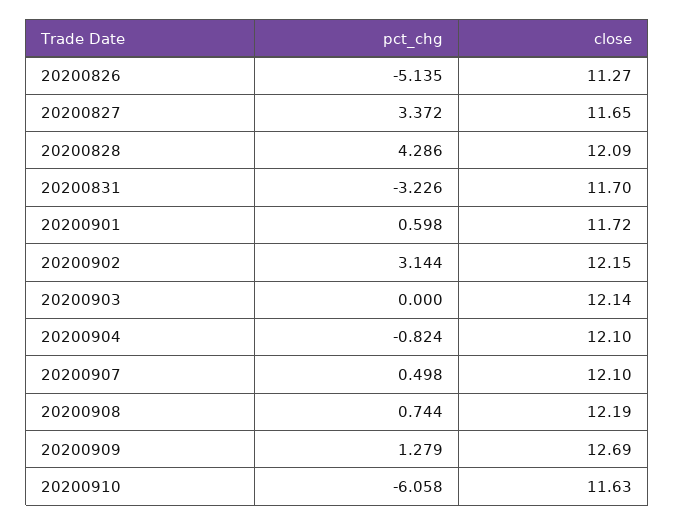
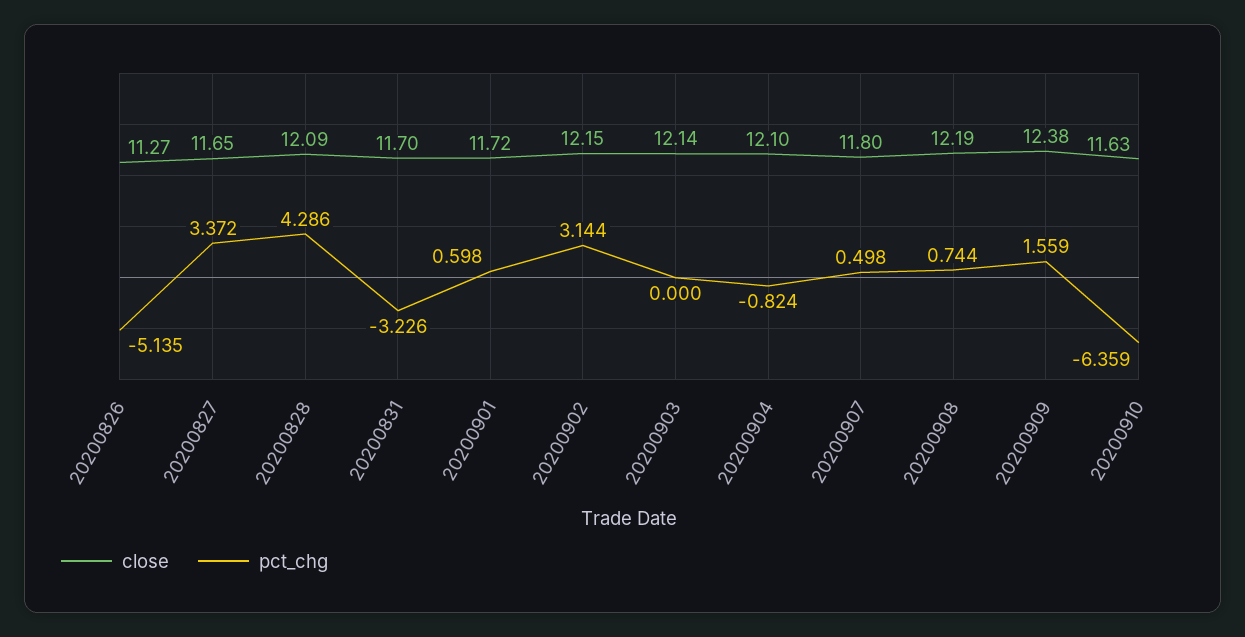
close, 20200907: 12.1 -> 11.8
pct_chg, 20200909: 1.279 -> 1.559
close, 20200909: 12.69 -> 12.38
pct_chg, 20200910: -6.058 -> -6.359

